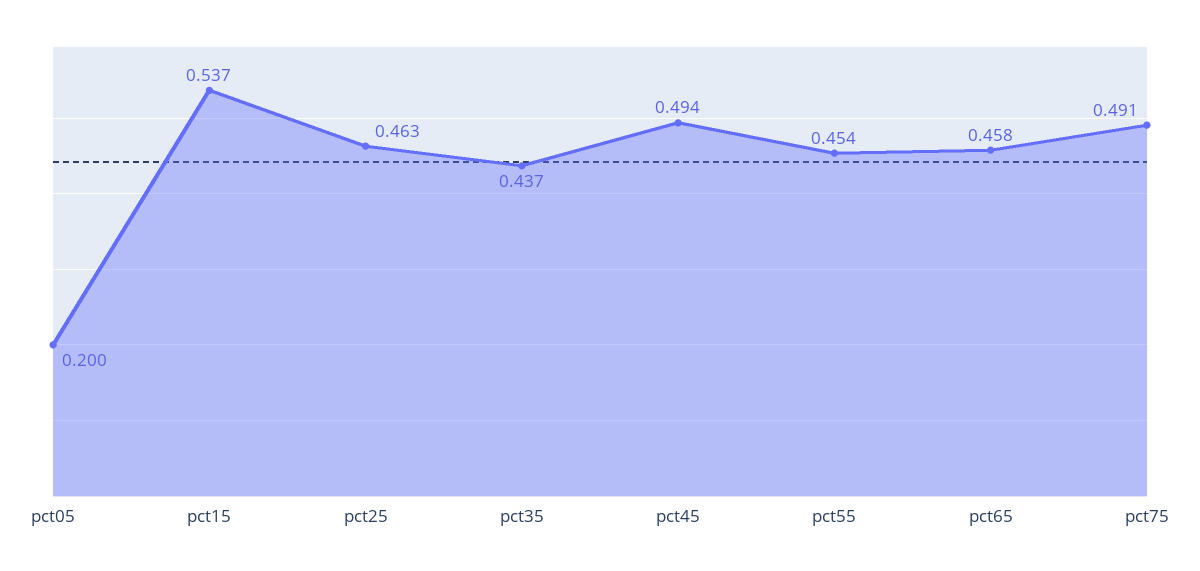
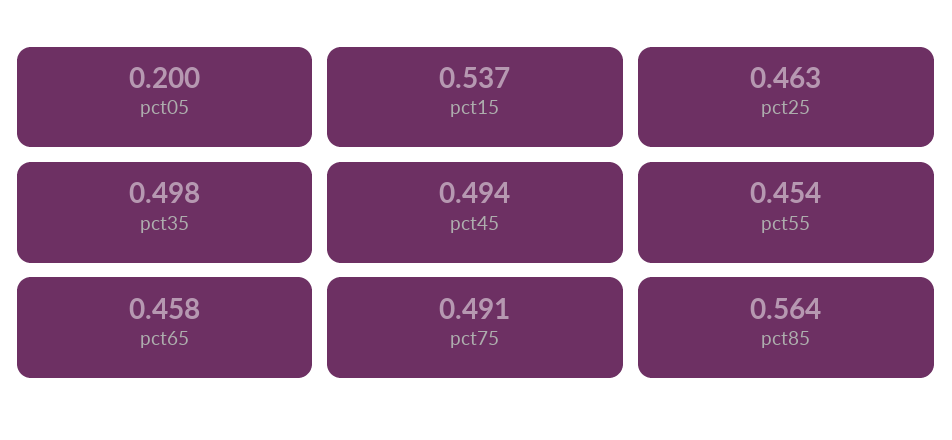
pct35: 0.437 -> 0.498
pct85: none -> 0.564

